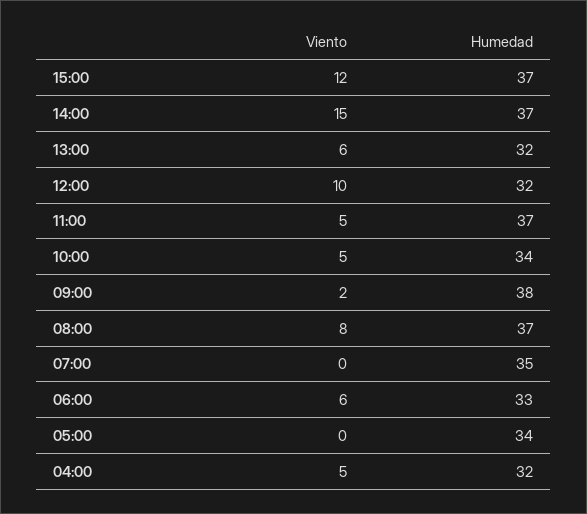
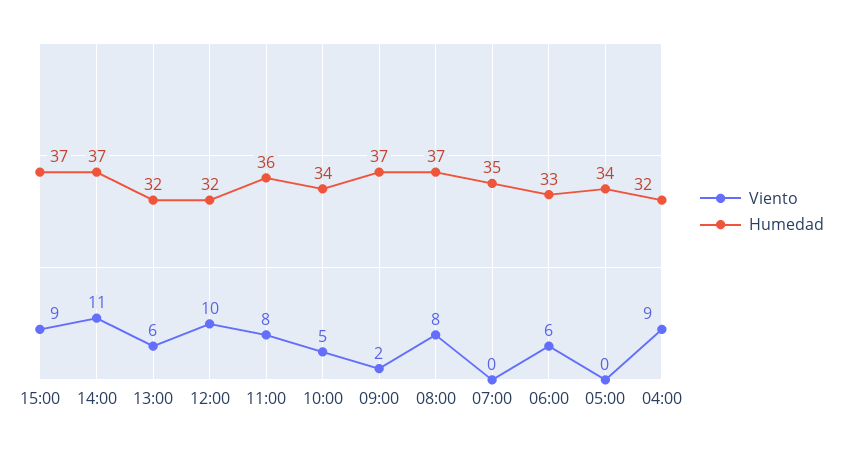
Viento, 15:00: 12 -> 9
Viento, 14:00: 15 -> 11
Viento, 11:00: 5 -> 8
Humedad, 11:00: 37 -> 36
Humedad, 09:00: 38 -> 37
Viento, 04:00: 5 -> 9

